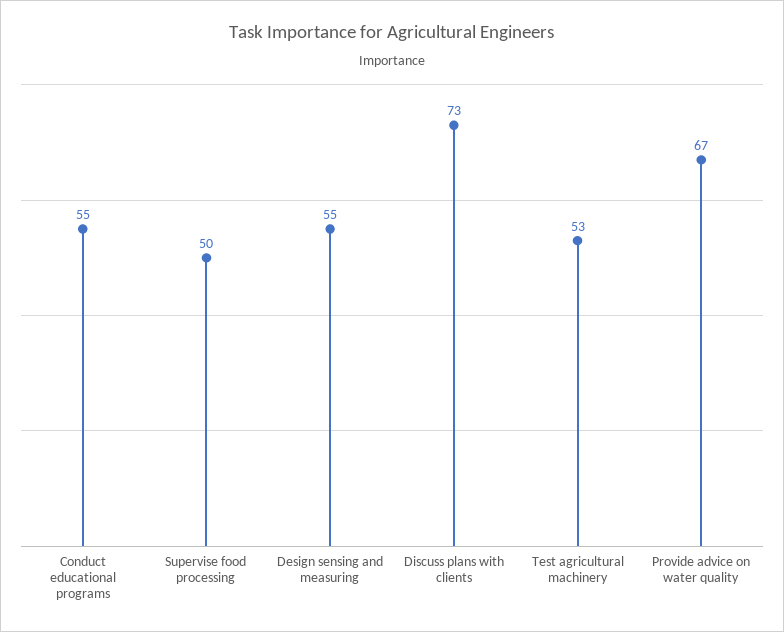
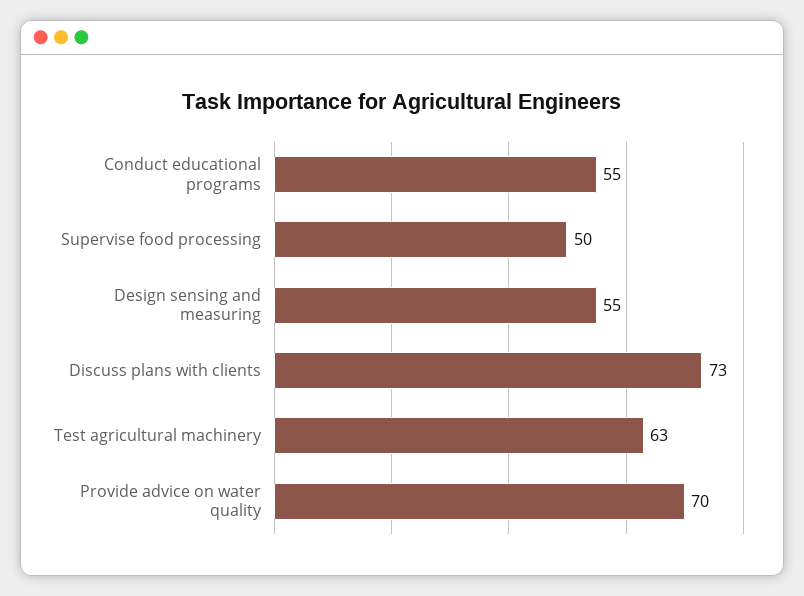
Test agricultural machinery: 53 -> 63
Provide advice on water quality: 67 -> 70

